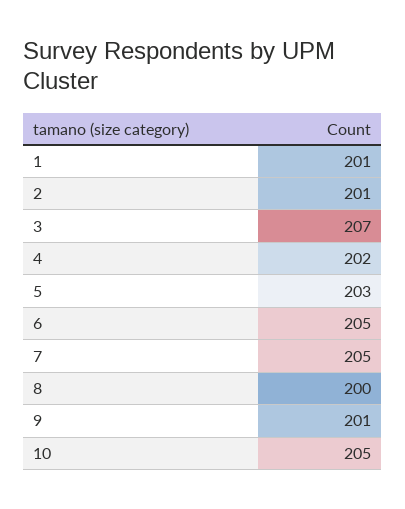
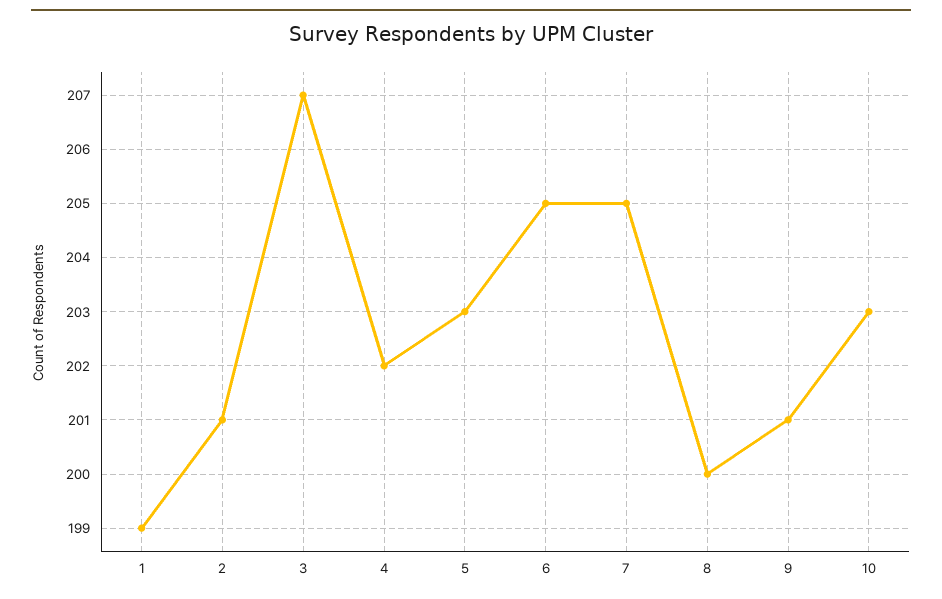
1: 201 -> 199
10: 205 -> 203

